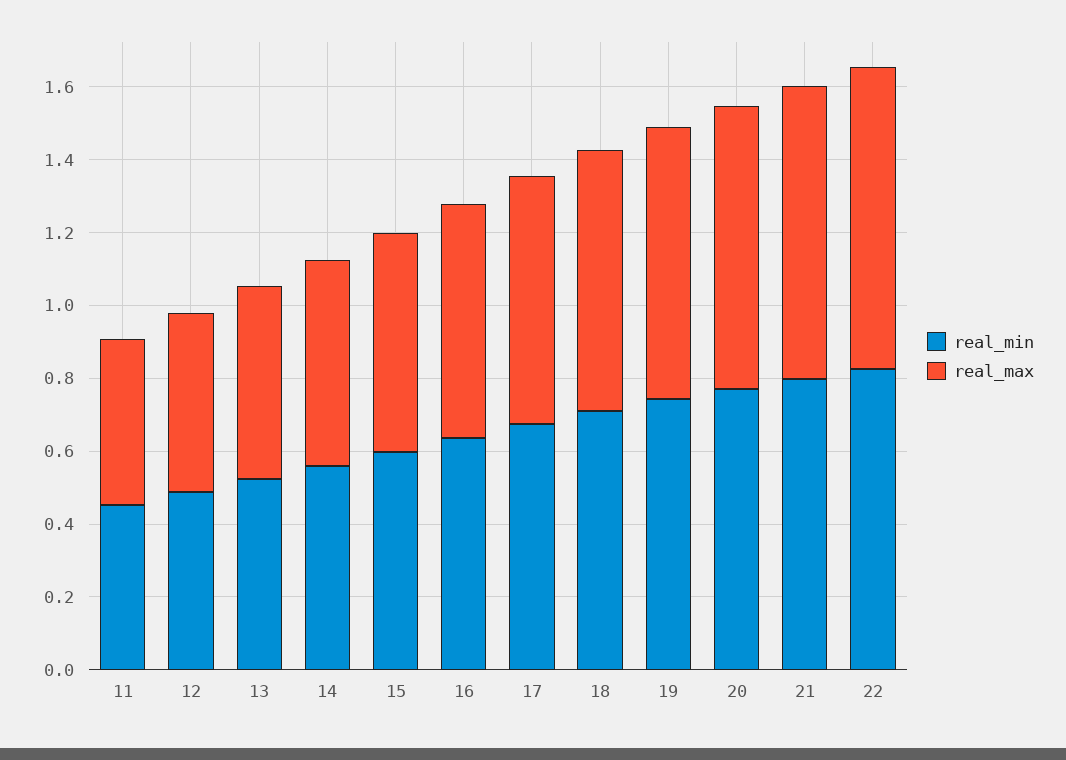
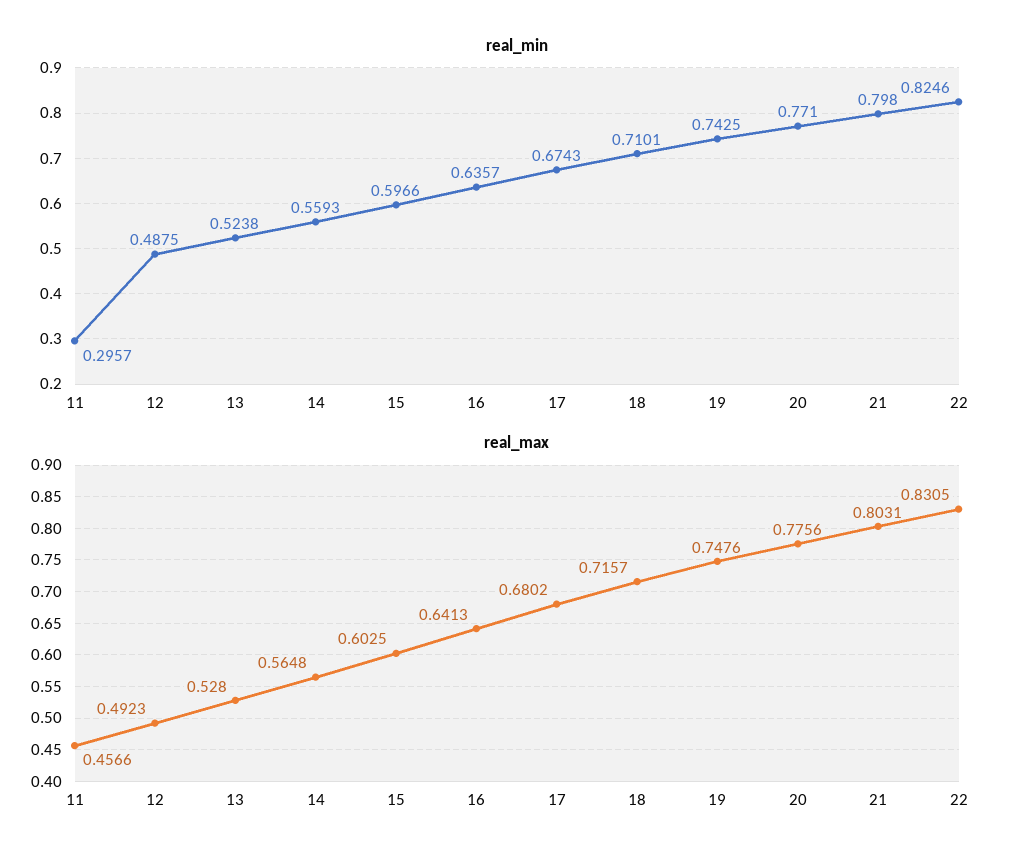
real_min, 11: 0.45 -> 0.2957

